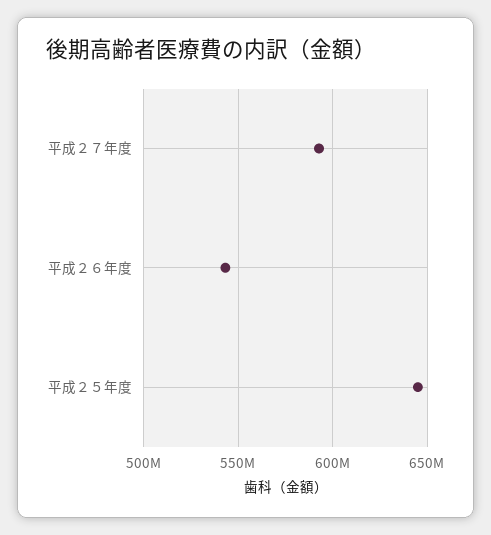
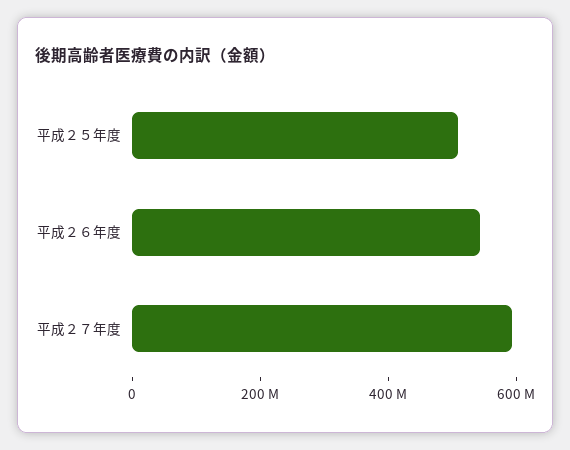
平成２５年度: 645000000 -> 500000000

